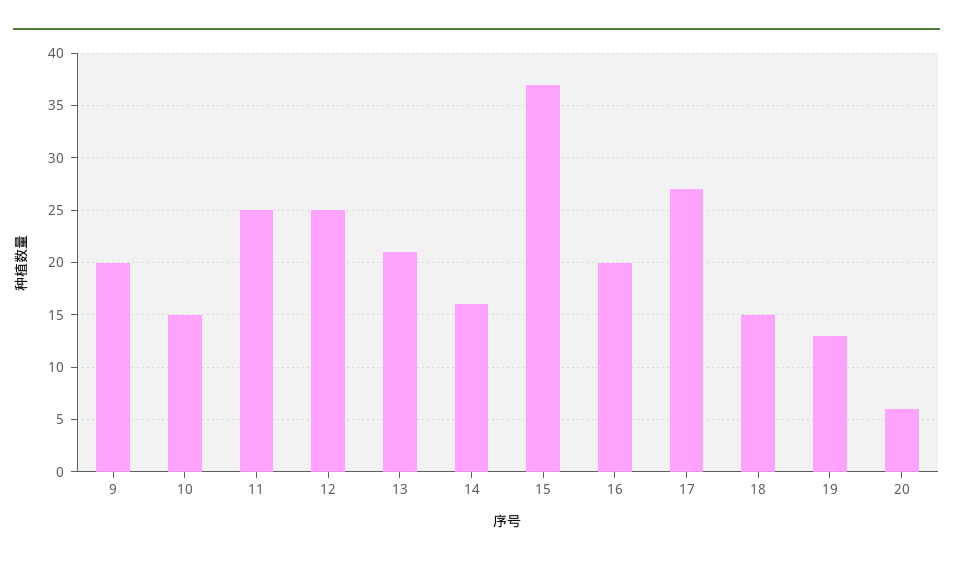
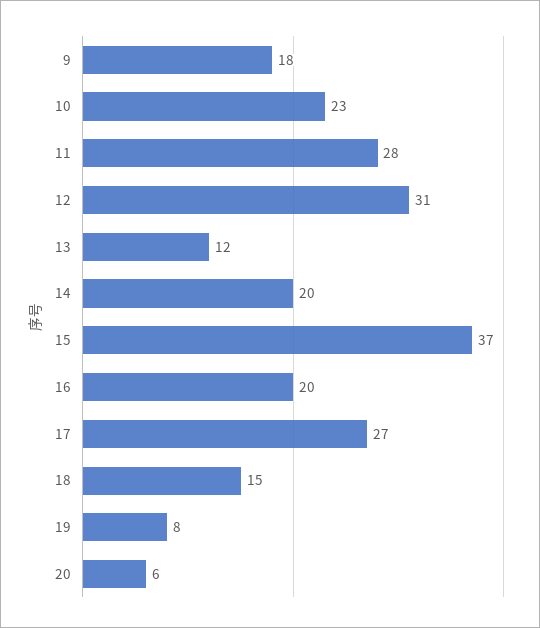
9: 20 -> 18
10: 15 -> 23
11: 25 -> 28
12: 25 -> 31
13: 21 -> 12
14: 16 -> 20
19: 13 -> 8

